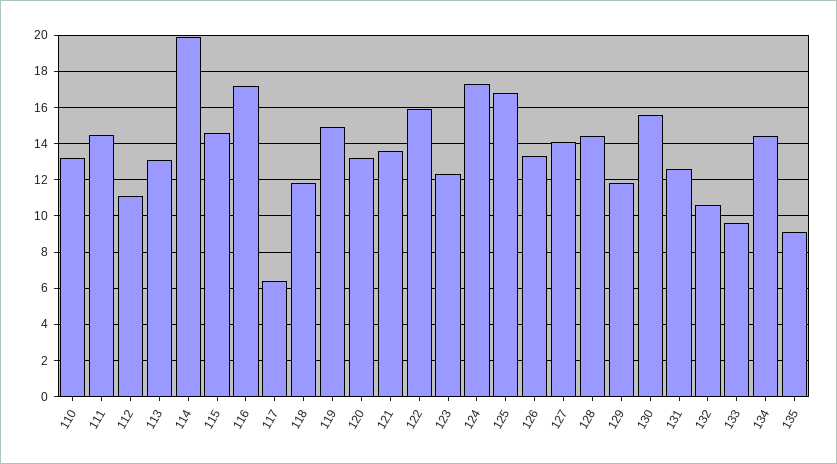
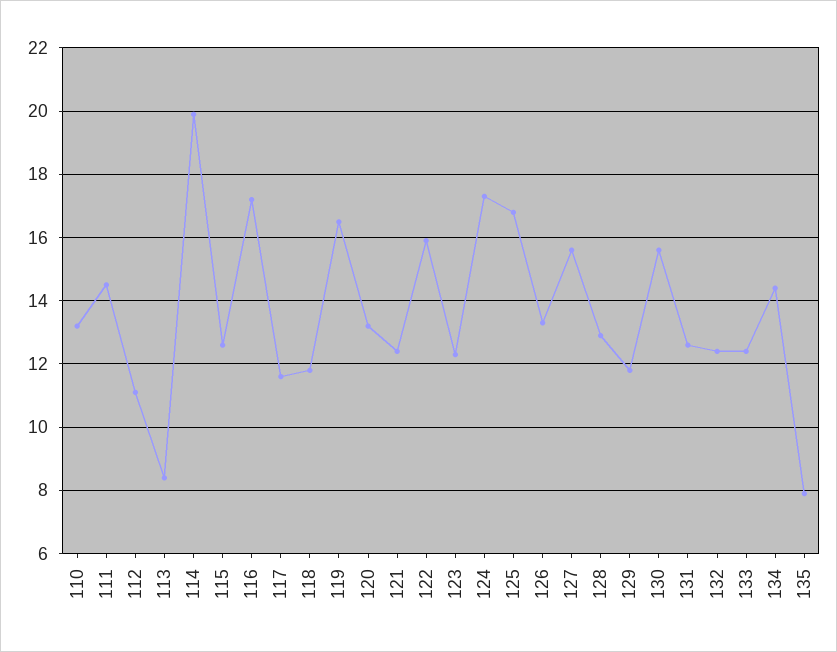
113: 13 -> 8.5
115: 14.5 -> 12.5
117: 6.5 -> 11.5
119: 15 -> 16.5
121: 13.5 -> 12.5
127: 14 -> 15.5
128: 14.5 -> 13
132: 10.5 -> 12.5
133: 9.5 -> 12.5
135: 9 -> 8

